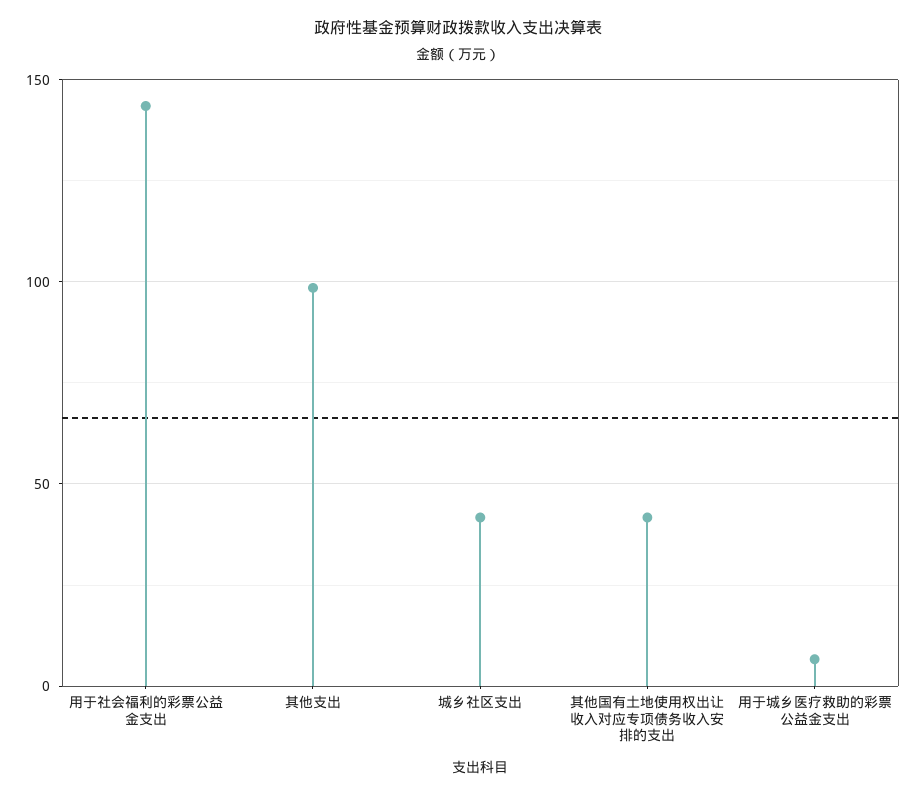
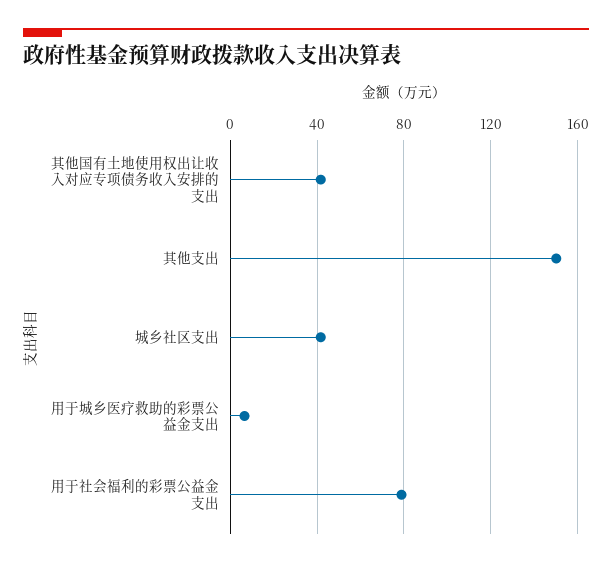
用于社会福利的彩票公益金支出: 145 -> 80
其他支出: 100 -> 150

